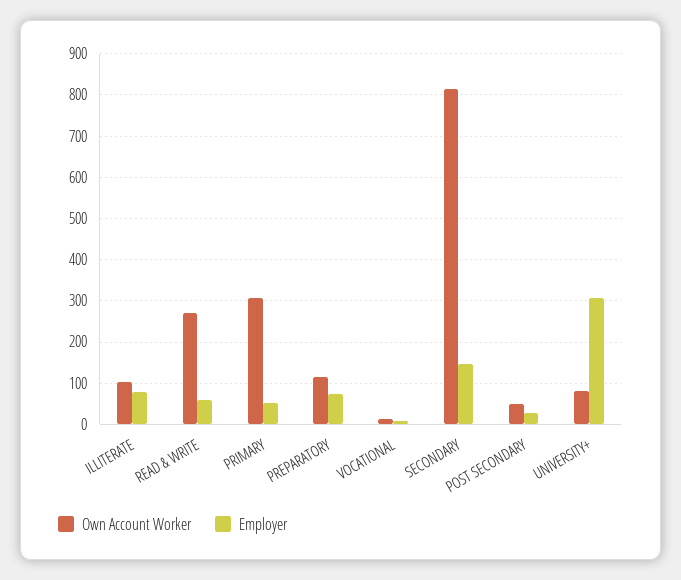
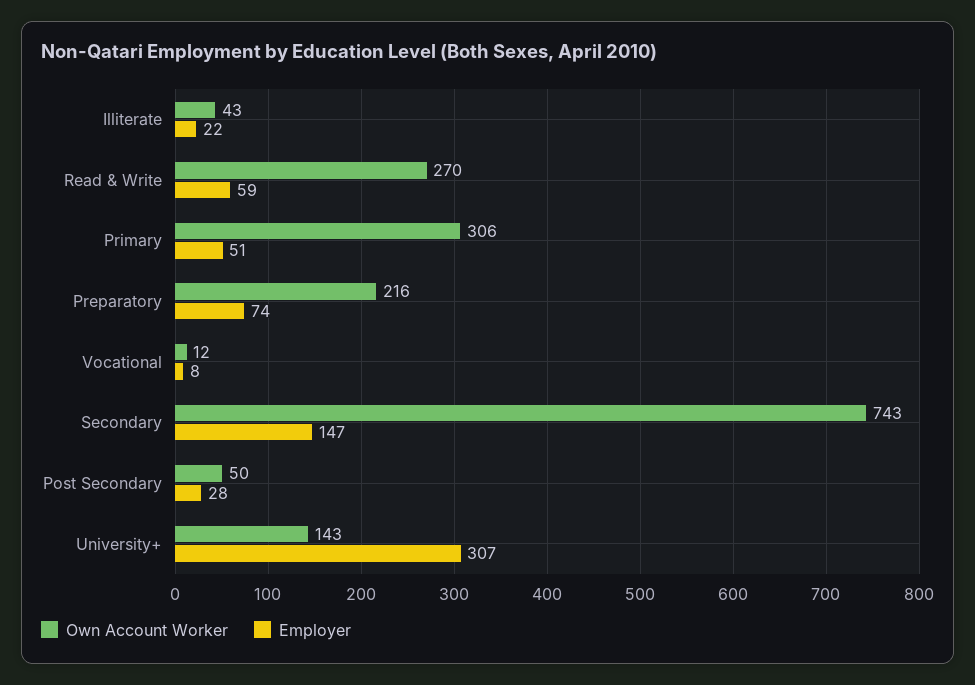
Own Account Worker, ILLITERATE: 100 -> 43
Employer, ILLITERATE: 80 -> 22
Own Account Worker, PREPARATORY: 120 -> 216
Own Account Worker, SECONDARY: 820 -> 743
Own Account Worker, UNIVERSITY+: 80 -> 143

